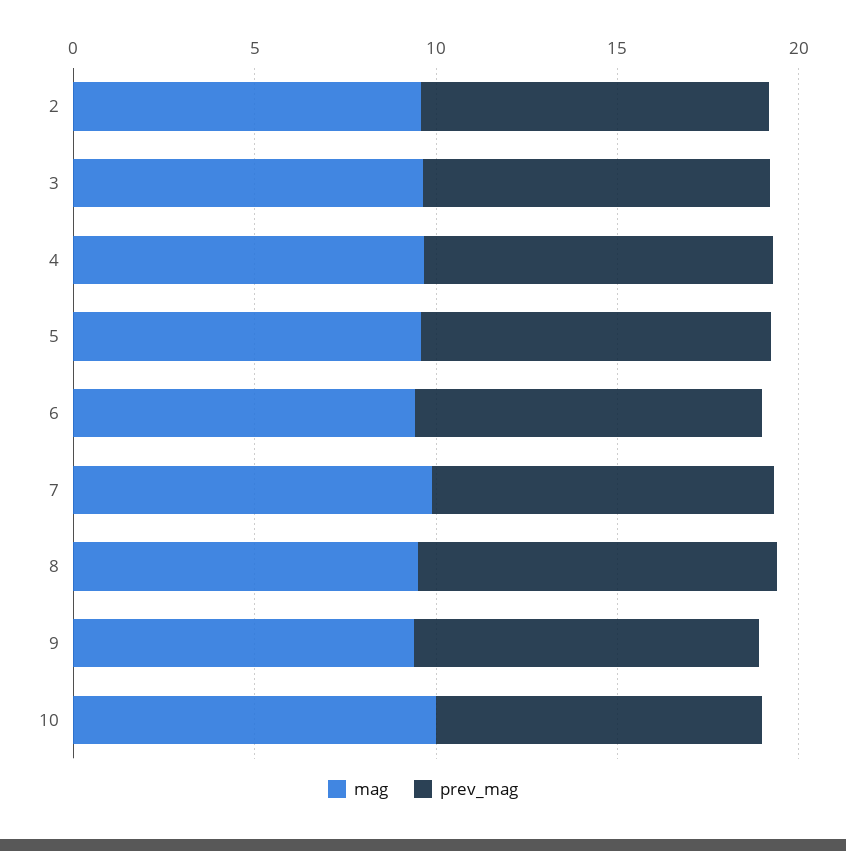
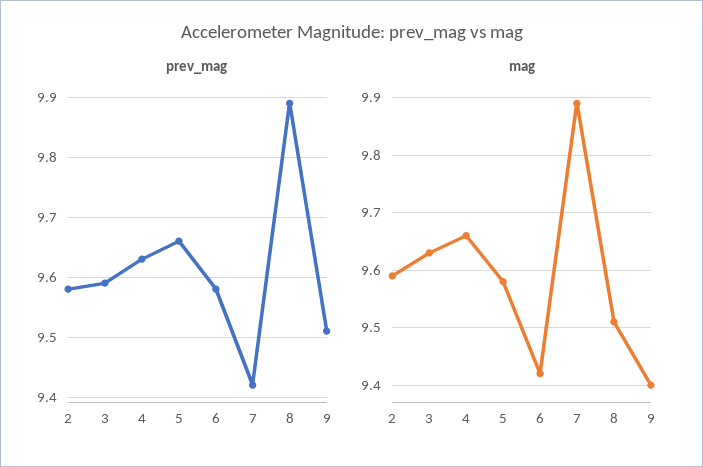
mag, 10: 10 -> none
prev_mag, 10: 9 -> none

